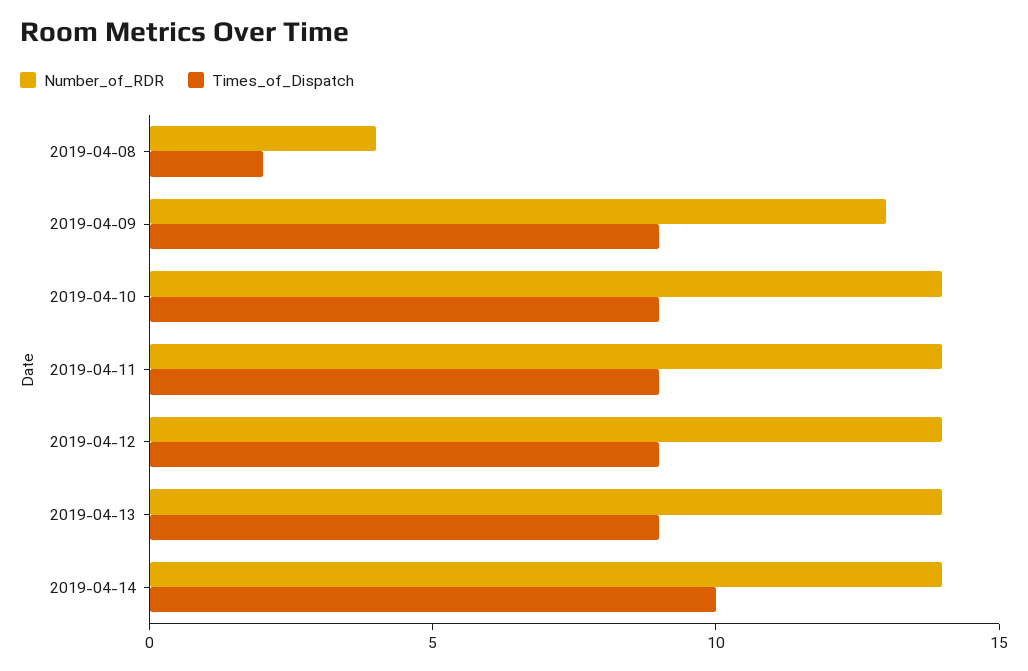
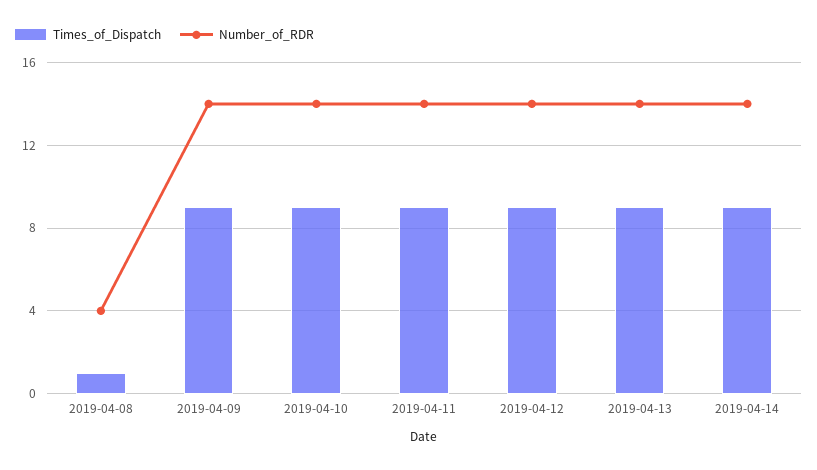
Times_of_Dispatch, 2019-04-08: 2 -> 1
Number_of_RDR, 2019-04-09: 13 -> 14
Times_of_Dispatch, 2019-04-14: 10 -> 9

